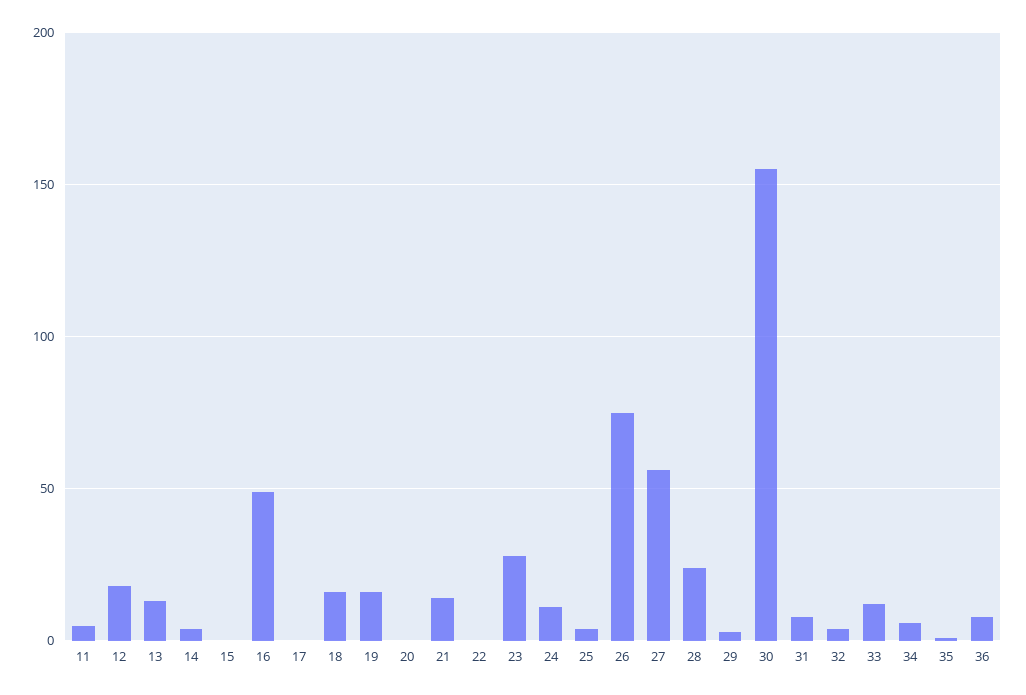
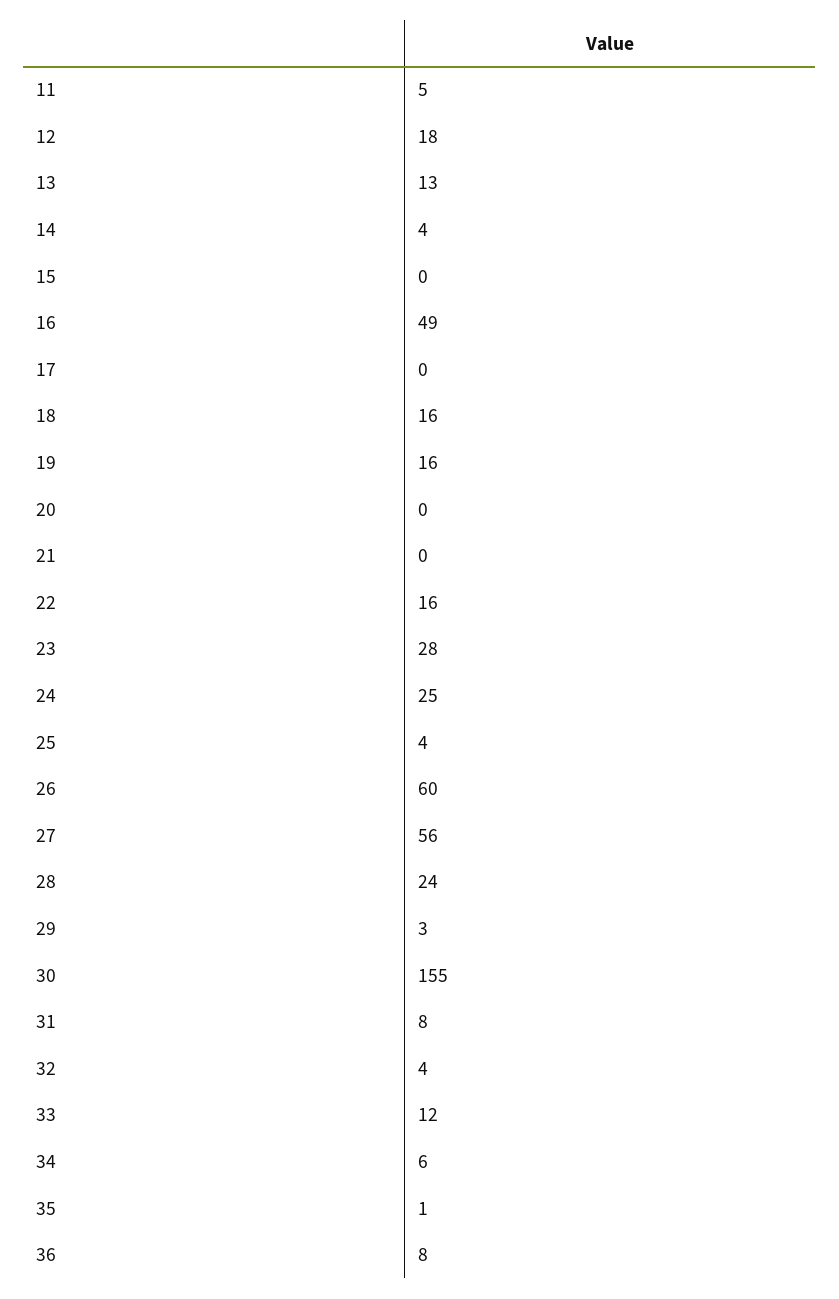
21: 15 -> 0
22: 0 -> 16
24: 10 -> 25
26: 75 -> 60

